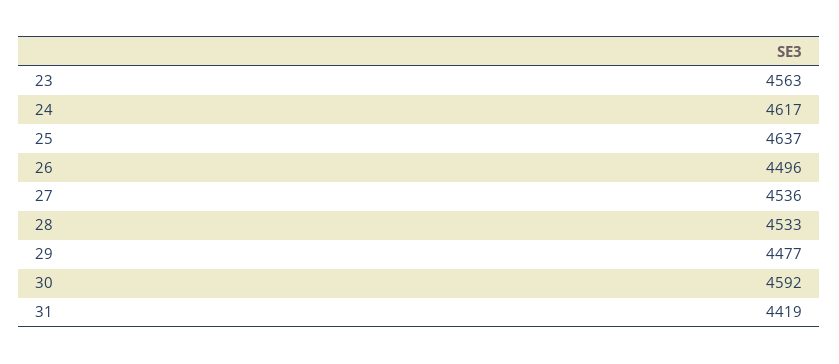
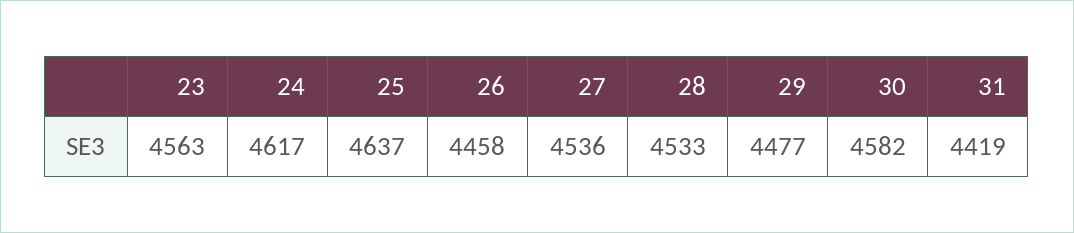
26: 4496 -> 4458
30: 4592 -> 4582

